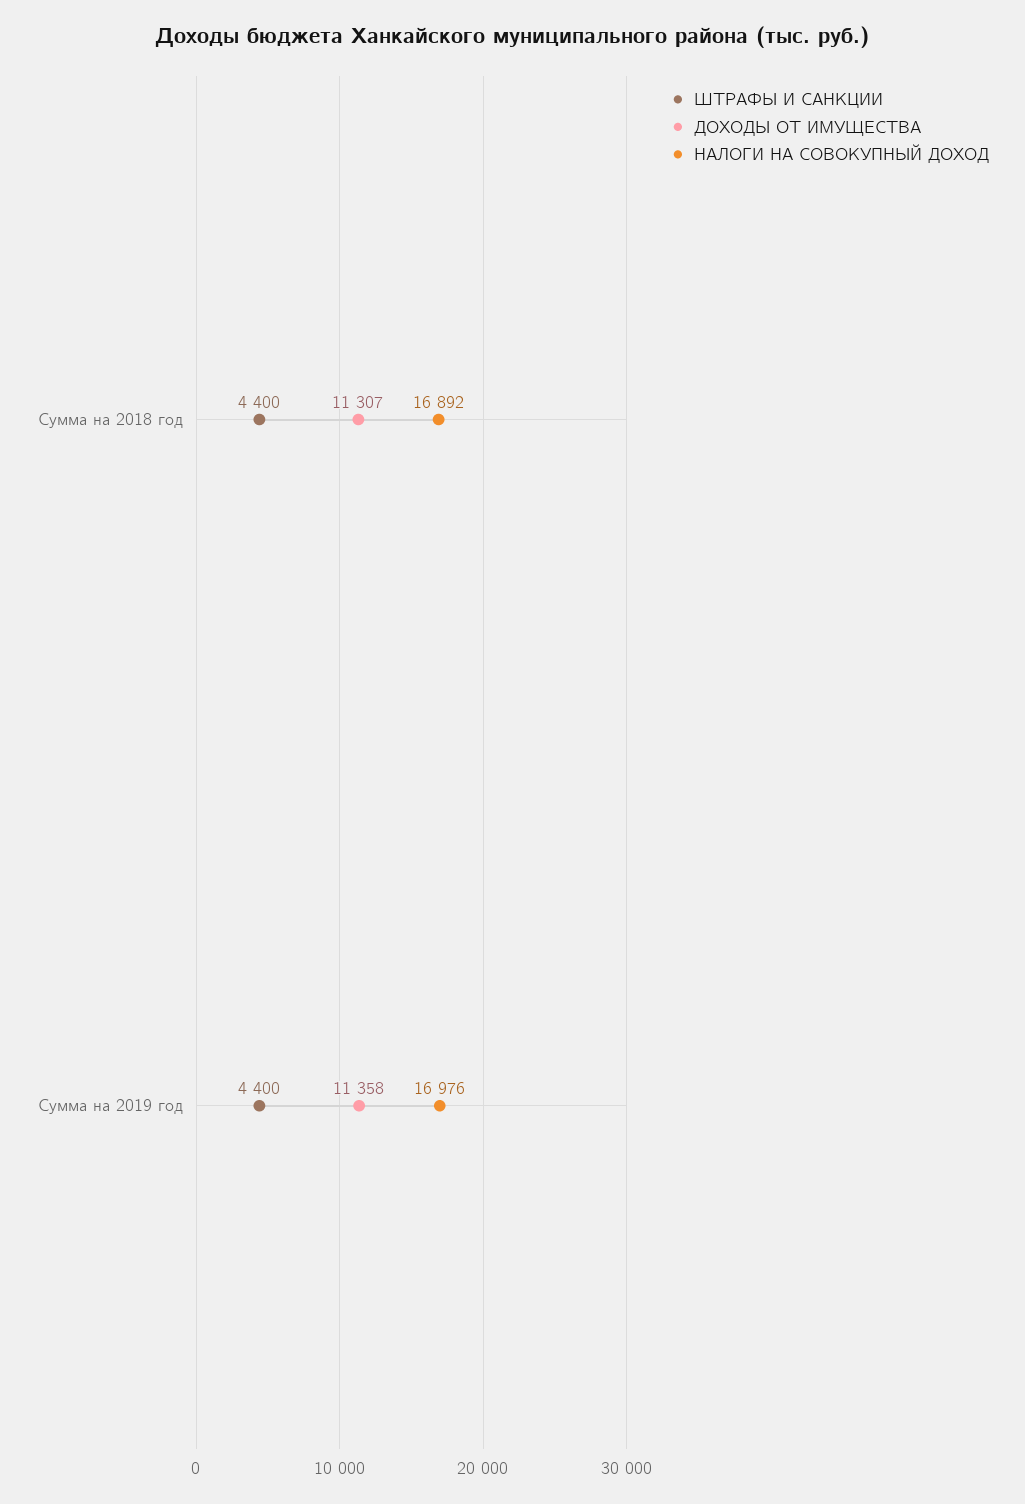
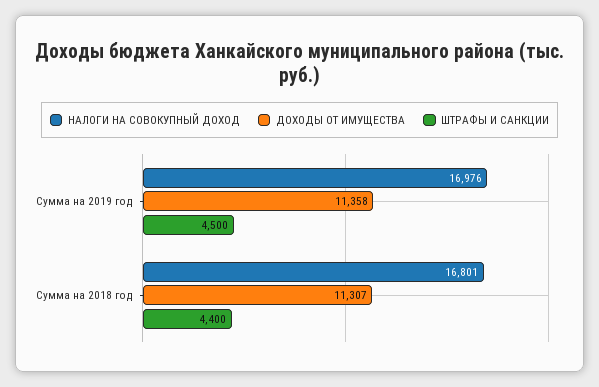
НАЛОГИ НА СОВОКУПНЫЙ ДОХОД, Сумма на 2018 год: 16892 -> 16801
ШТРАФЫ И САНКЦИИ, Сумма на 2019 год: 4400 -> 4500

